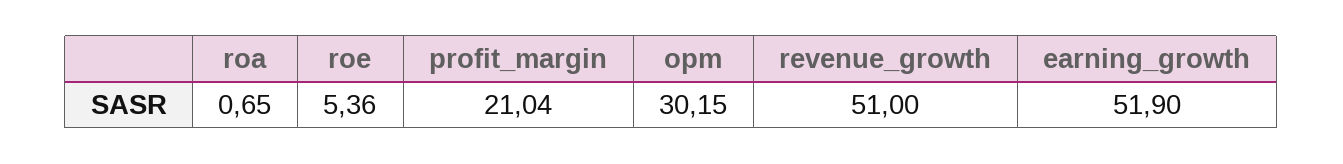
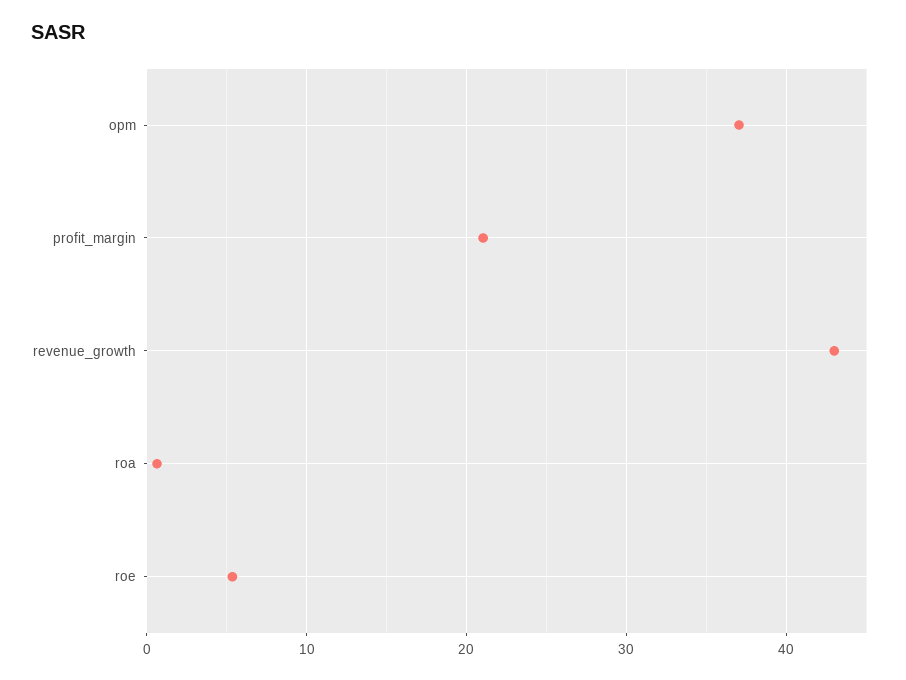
opm: 30.15 -> 37
revenue_growth: 51 -> 43
earning_growth: 51.9 -> none

